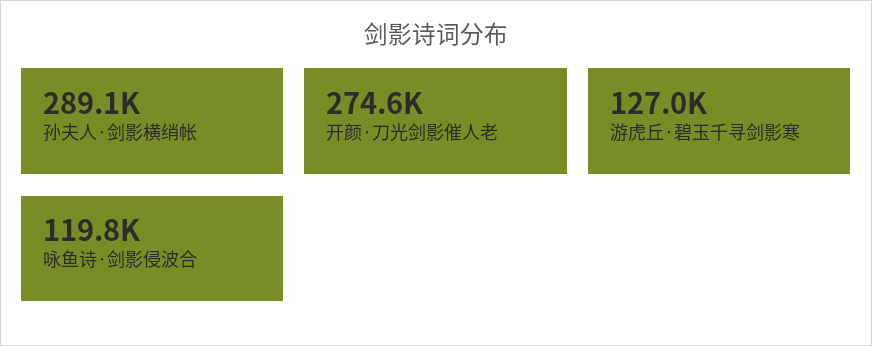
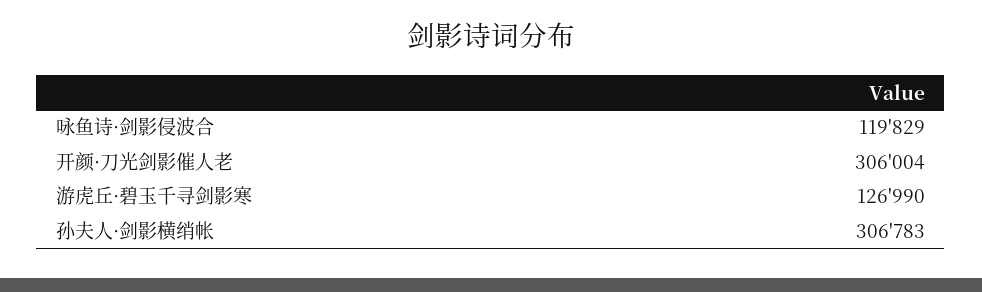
孙夫人·剑影横绡帐: 289100 -> 306783
开颜·刀光剑影催人老: 274600 -> 306004

